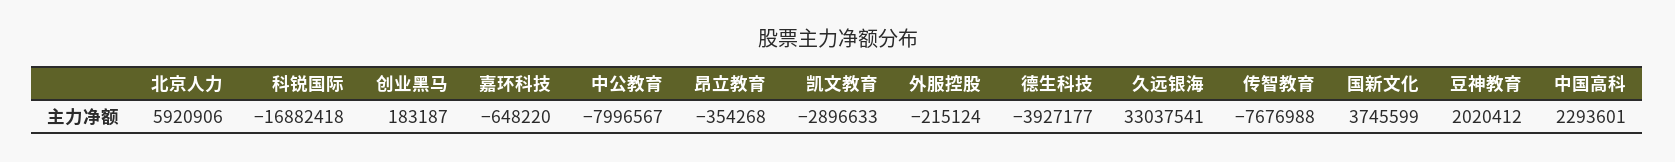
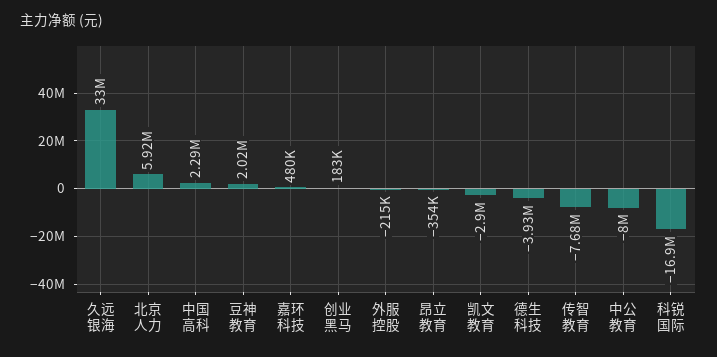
嘉环科技: -648220 -> 480000
国新文化: 3745599 -> none

